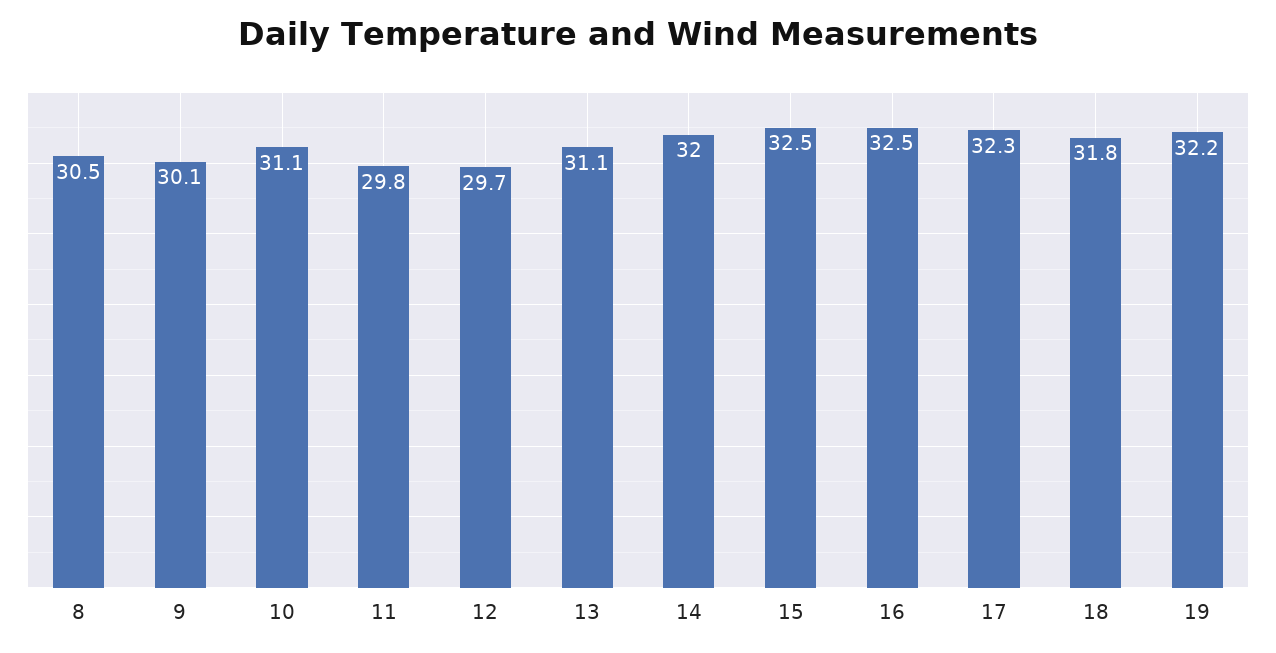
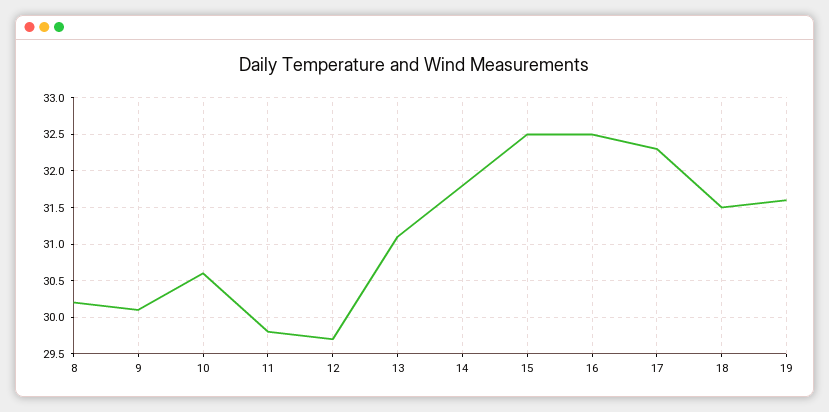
8: 30.5 -> 30.2
10: 31.1 -> 30.6
14: 32 -> 31.8
18: 31.8 -> 31.5
19: 32.2 -> 31.6

